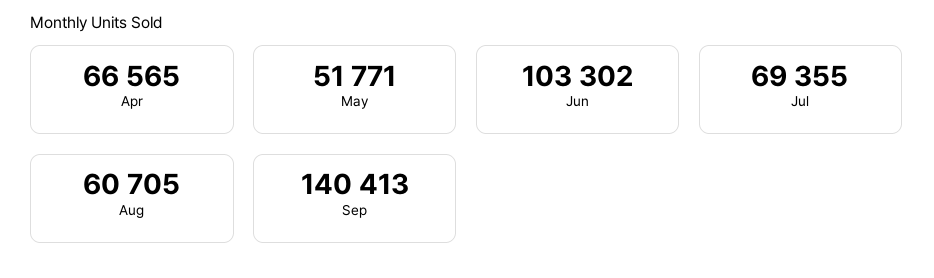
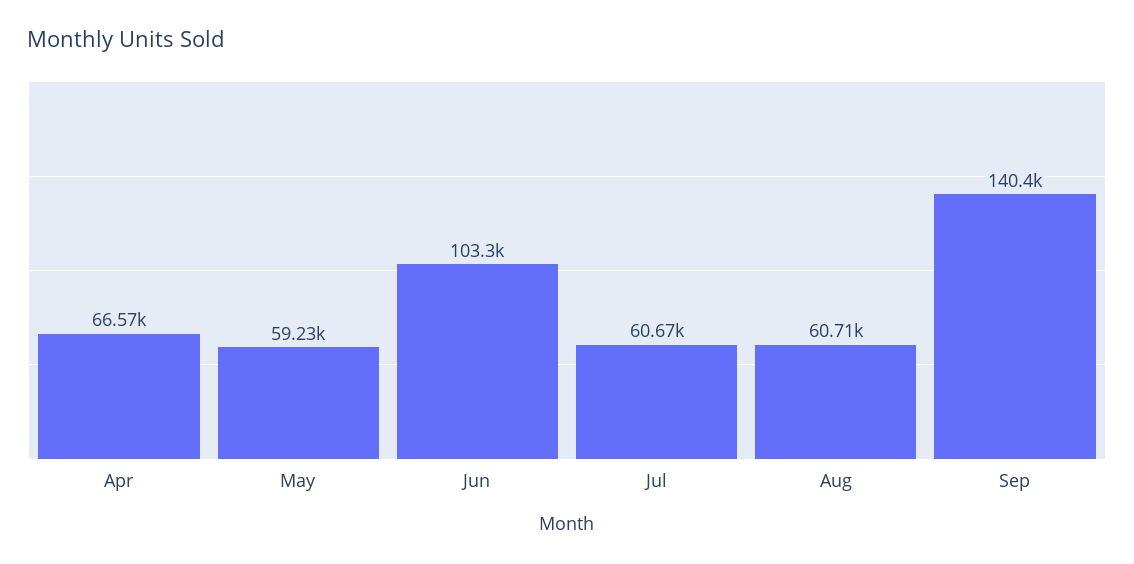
May: 51771 -> 59230
Jul: 69355 -> 60670

